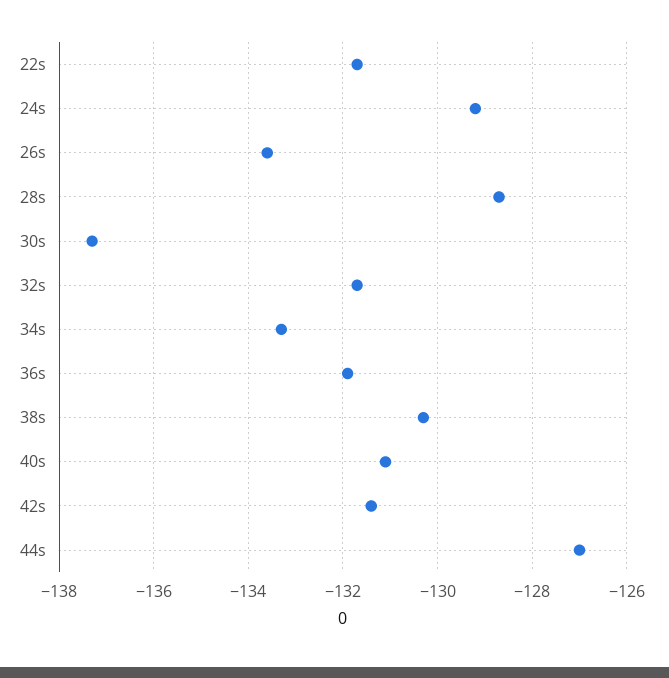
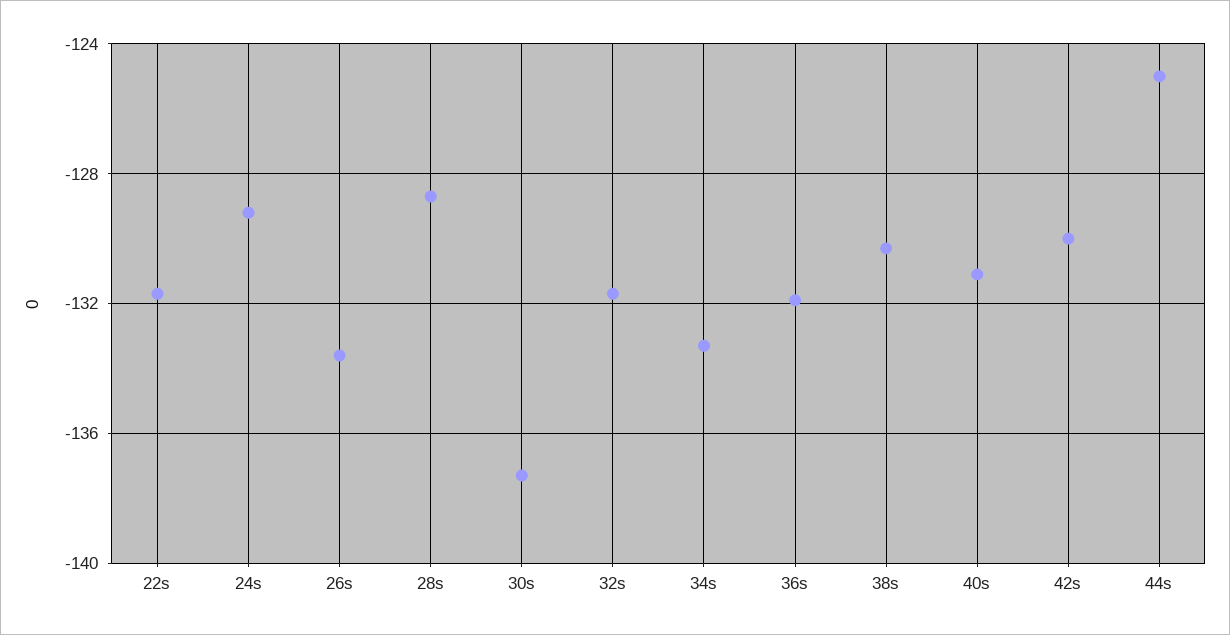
42s: -131.5 -> -130
44s: -127 -> -125

